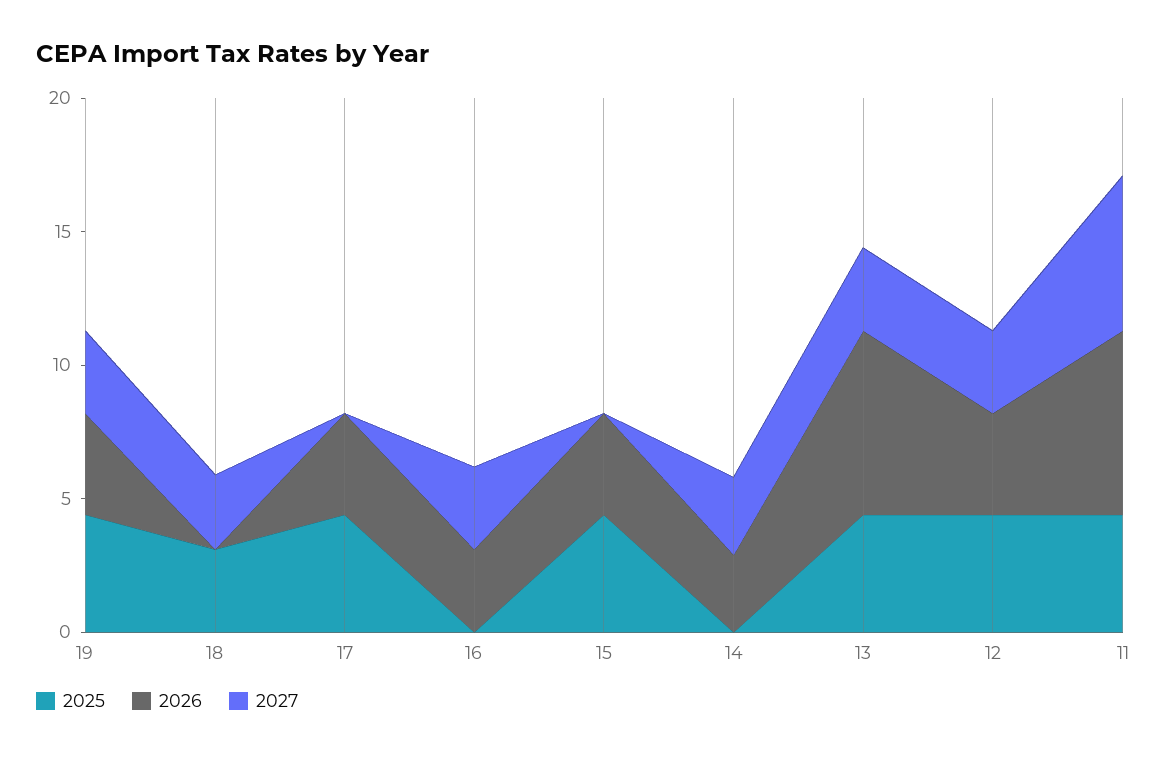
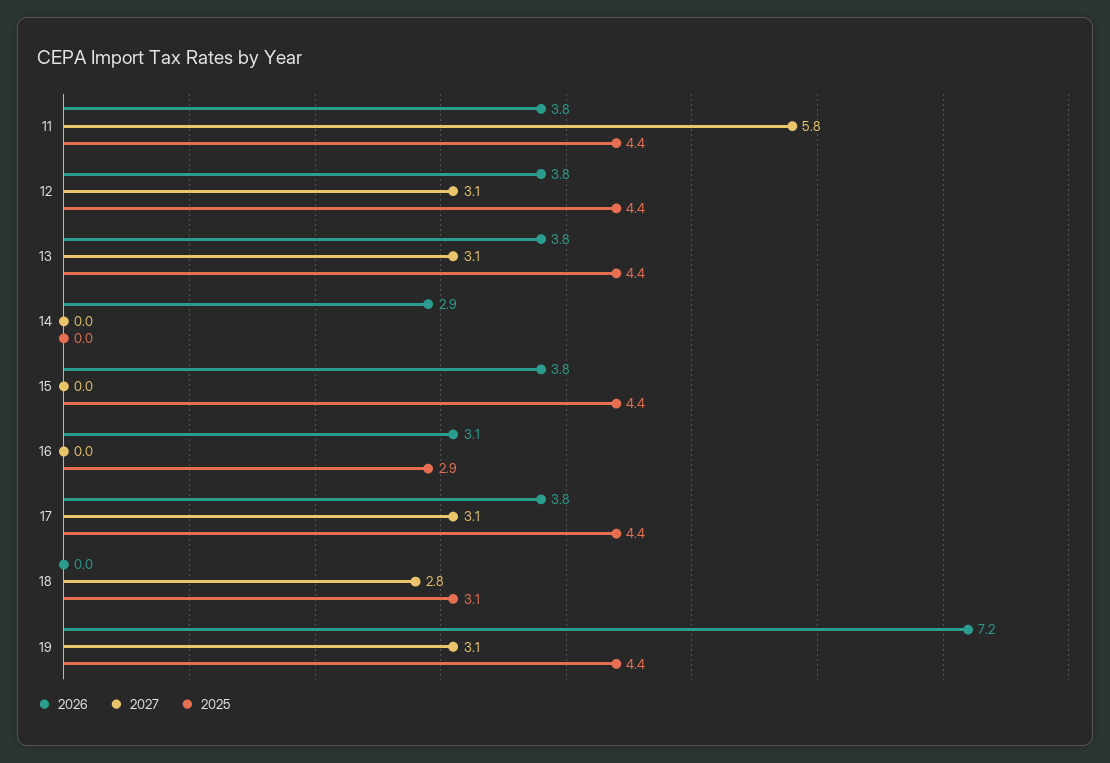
2026, 19: 4 -> 7.2
2027, 17: 0 -> 3.1
2025, 16: 0 -> 2.9
2027, 16: 3 -> 0
2027, 14: 3 -> 0
2026, 13: 7 -> 3.8
2026, 11: 7 -> 3.8

